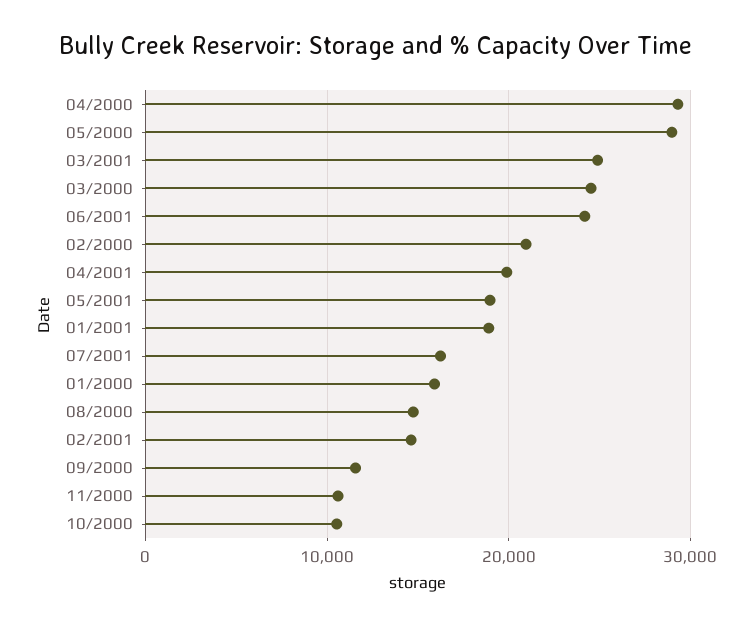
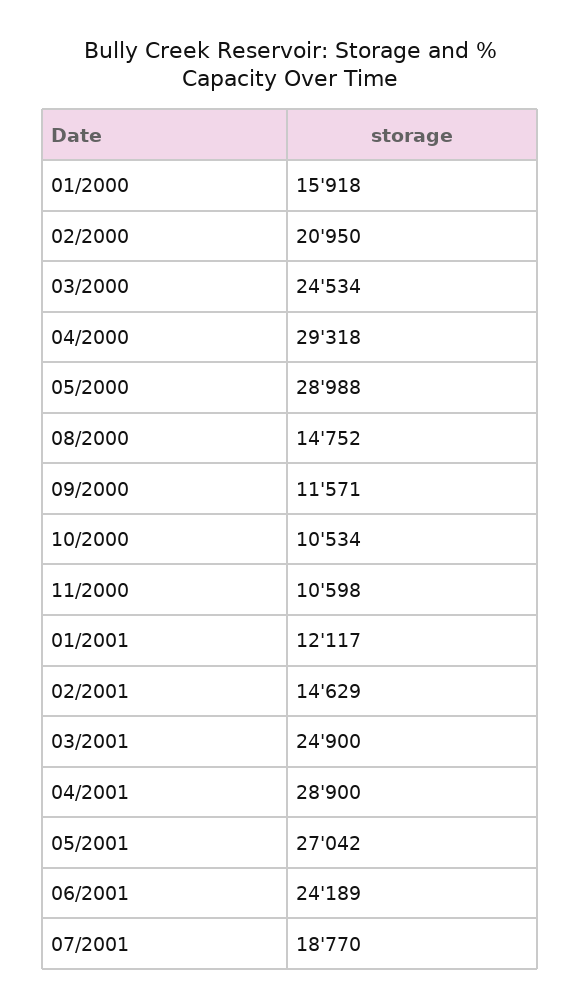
04/2001: 20000 -> 28900
05/2001: 19000 -> 27042
01/2001: 19000 -> 12117
07/2001: 16000 -> 18770

